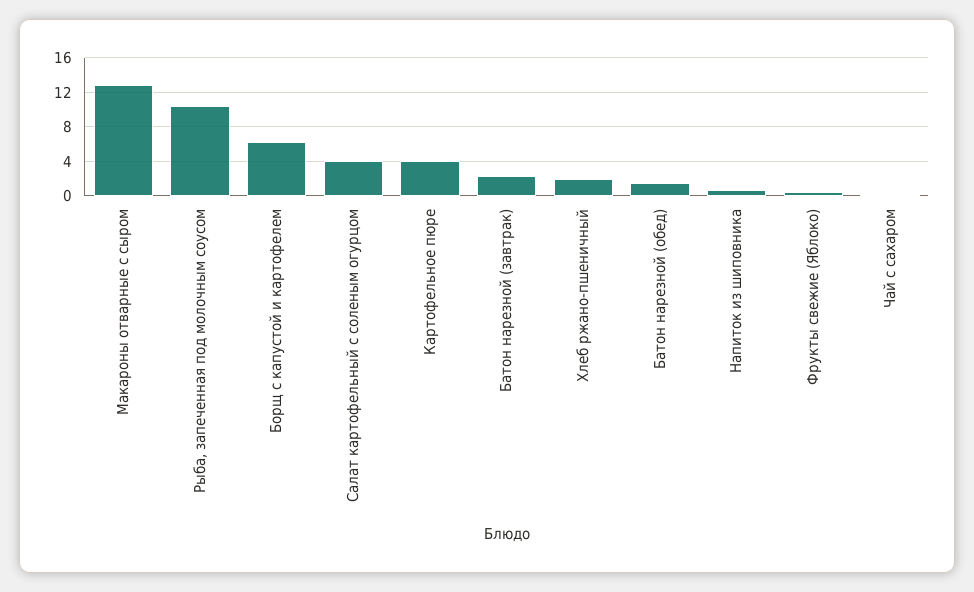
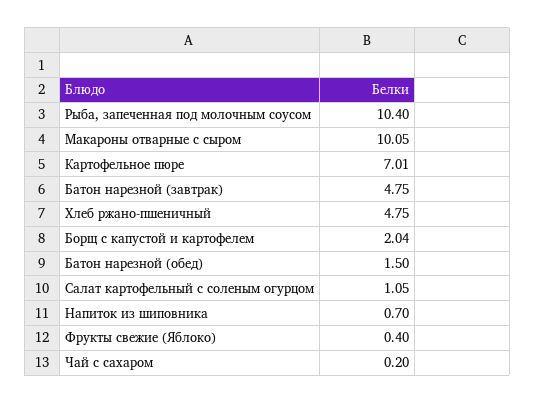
Макароны отварные с сыром: 13 -> 10.05
Борщ с капустой и картофелем: 6 -> 2.04
Салат картофельный с соленым огурцом: 4 -> 1.05
Картофельное пюре: 4 -> 7.01
Батон нарезной (завтрак): 2 -> 4.75
Хлеб ржано-пшеничный: 2 -> 4.75

